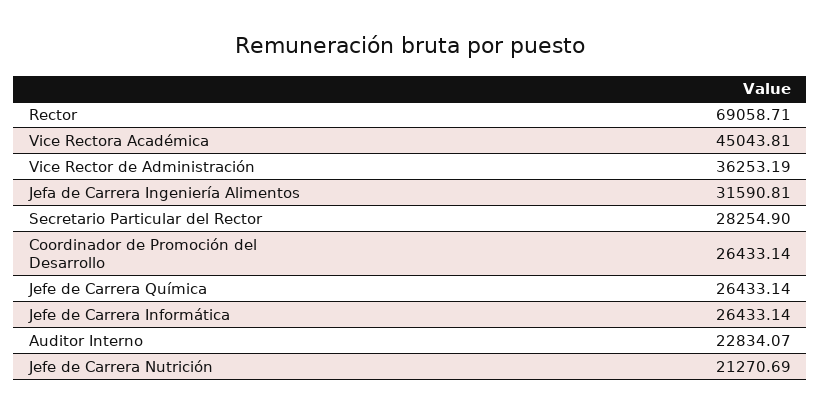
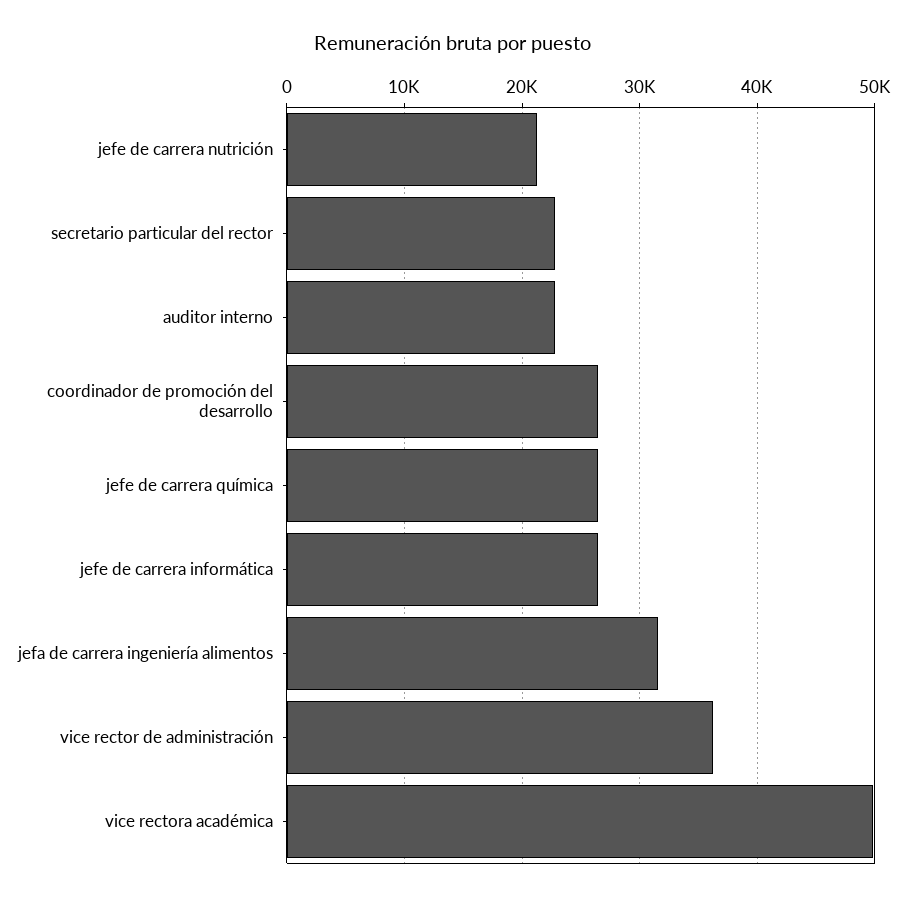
Rector: 69058.71 -> none
Vice Rectora Académica: 45043.81 -> 50000
Secretario Particular del Rector: 28254.9 -> 23000

